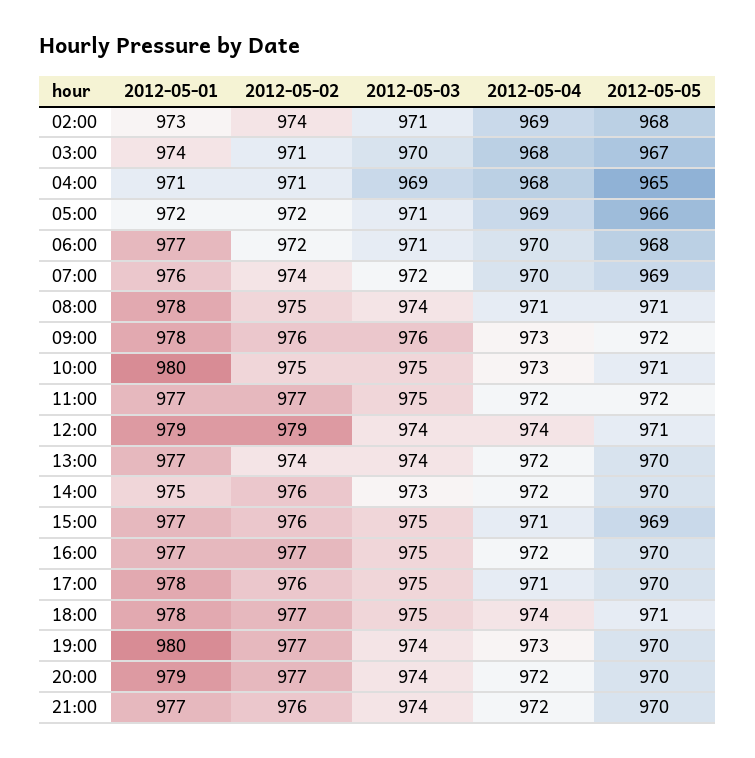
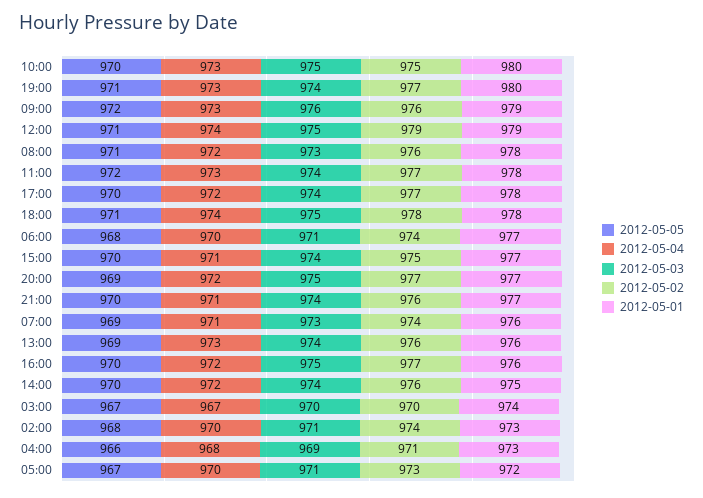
2012-05-04, 02:00: 969 -> 970
2012-05-02, 03:00: 971 -> 970
2012-05-04, 03:00: 968 -> 967
2012-05-01, 04:00: 971 -> 973
2012-05-05, 04:00: 965 -> 966
2012-05-02, 05:00: 972 -> 973
2012-05-04, 05:00: 969 -> 970
2012-05-05, 05:00: 966 -> 967
2012-05-02, 06:00: 972 -> 974
2012-05-03, 07:00: 972 -> 973
2012-05-04, 07:00: 970 -> 971
2012-05-02, 08:00: 975 -> 976
2012-05-03, 08:00: 974 -> 973
2012-05-04, 08:00: 971 -> 972
2012-05-01, 09:00: 978 -> 979
2012-05-05, 10:00: 971 -> 970
2012-05-01, 11:00: 977 -> 978
2012-05-03, 11:00: 975 -> 974
2012-05-04, 11:00: 972 -> 973
2012-05-03, 12:00: 974 -> 975
2012-05-01, 13:00: 977 -> 976
2012-05-02, 13:00: 974 -> 976
2012-05-04, 13:00: 972 -> 973
2012-05-05, 13:00: 970 -> 969
2012-05-03, 14:00: 973 -> 974
2012-05-02, 15:00: 976 -> 975
2012-05-03, 15:00: 975 -> 974
2012-05-05, 15:00: 969 -> 970
2012-05-01, 16:00: 977 -> 976
2012-05-02, 17:00: 976 -> 977
2012-05-03, 17:00: 975 -> 974
2012-05-04, 17:00: 971 -> 972
2012-05-02, 18:00: 977 -> 978
2012-05-05, 19:00: 970 -> 971
2012-05-01, 20:00: 979 -> 977
2012-05-03, 20:00: 974 -> 975
2012-05-05, 20:00: 970 -> 969
2012-05-04, 21:00: 972 -> 971

